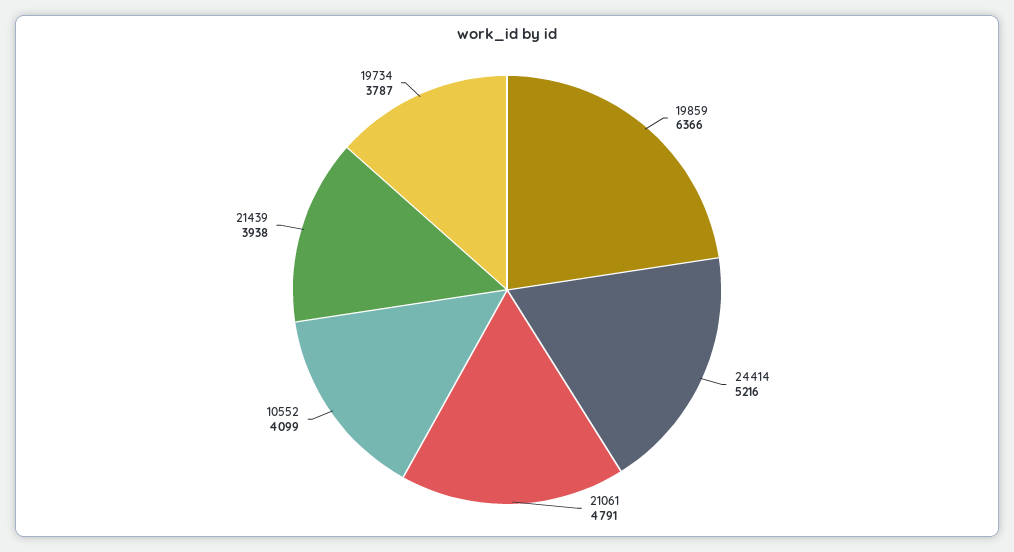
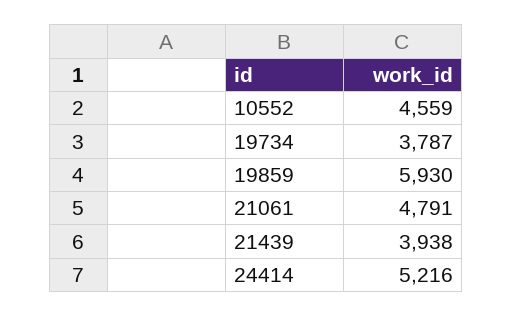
19859: 6366 -> 5930
10552: 4099 -> 4559

